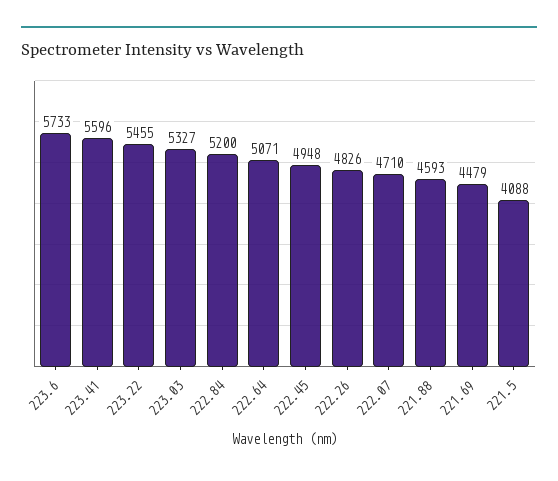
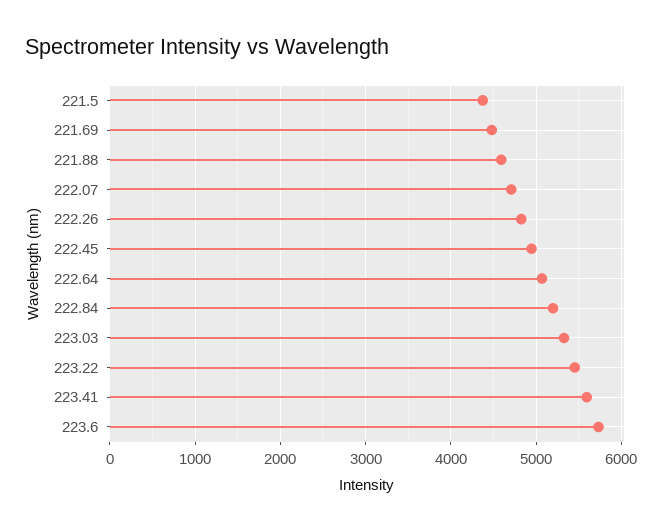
221.5: 4088 -> 4400

